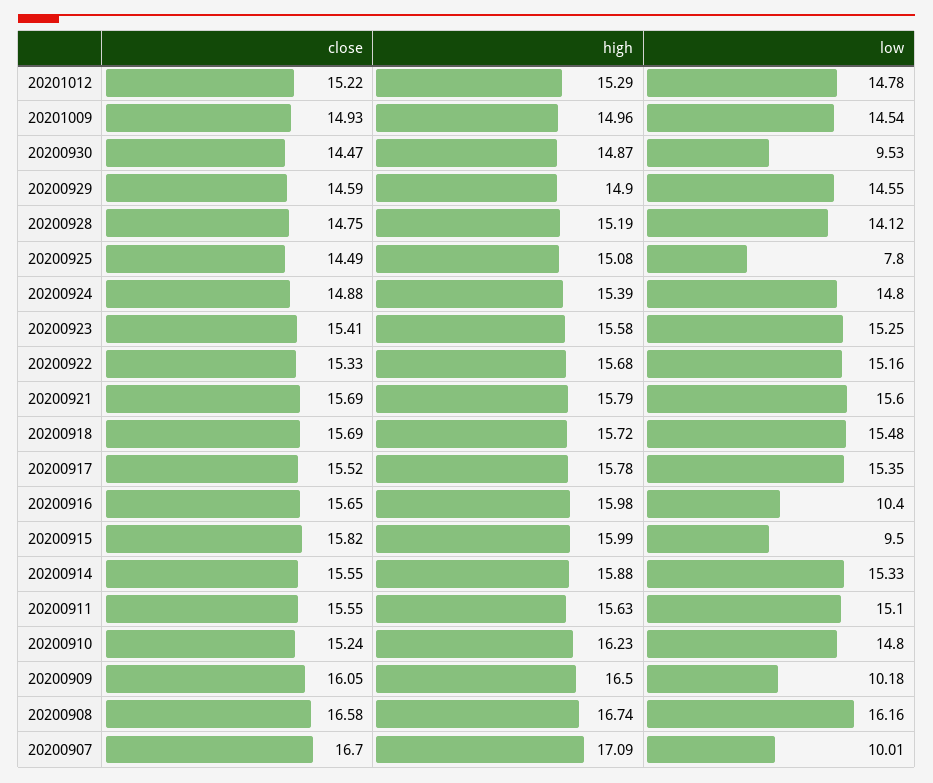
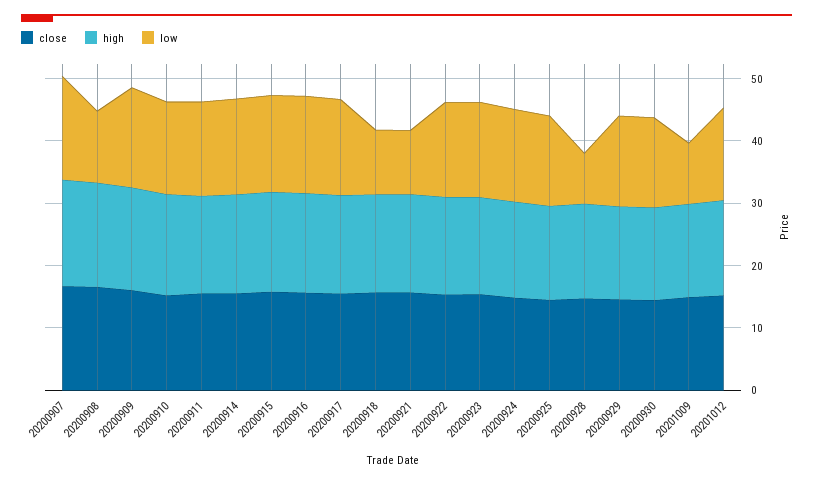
low, 20201009: 14.54 -> 10
low, 20200930: 9.53 -> 14
low, 20200928: 14.12 -> 8
low, 20200925: 7.8 -> 14
low, 20200921: 15.6 -> 10
low, 20200918: 15.48 -> 10
low, 20200916: 10.4 -> 16
low, 20200915: 9.5 -> 16
low, 20200909: 10.18 -> 16
low, 20200908: 16.16 -> 12
low, 20200907: 10.01 -> 16

